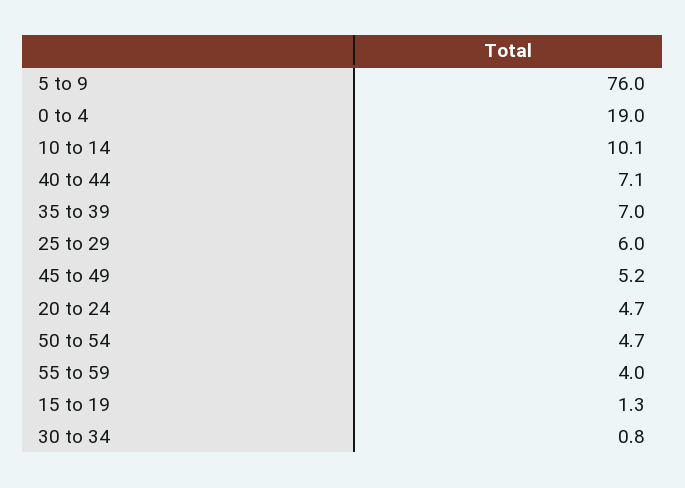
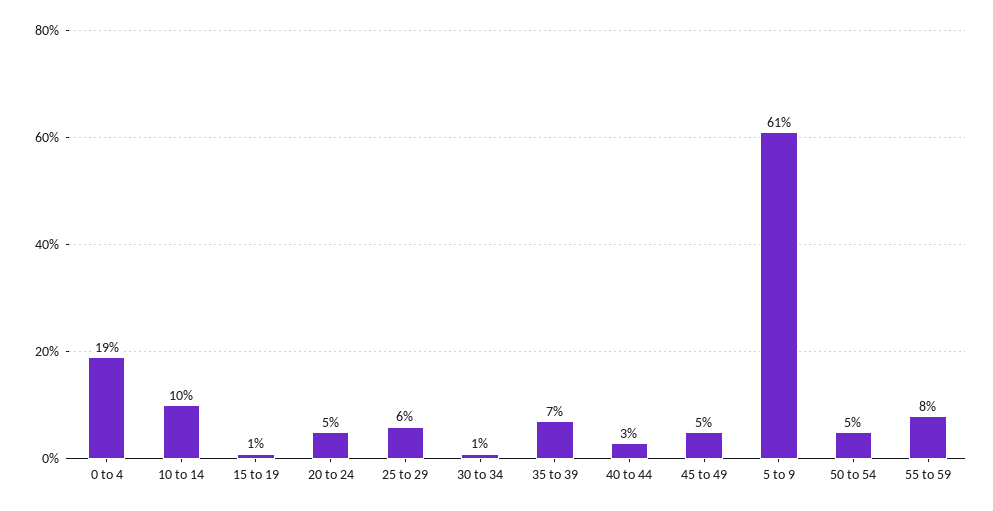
5 to 9: 76 -> 61
40 to 44: 7.1 -> 3
55 to 59: 4 -> 8

